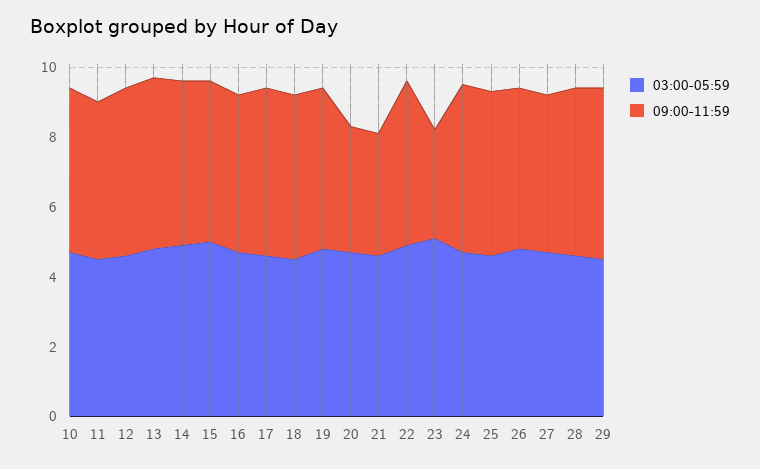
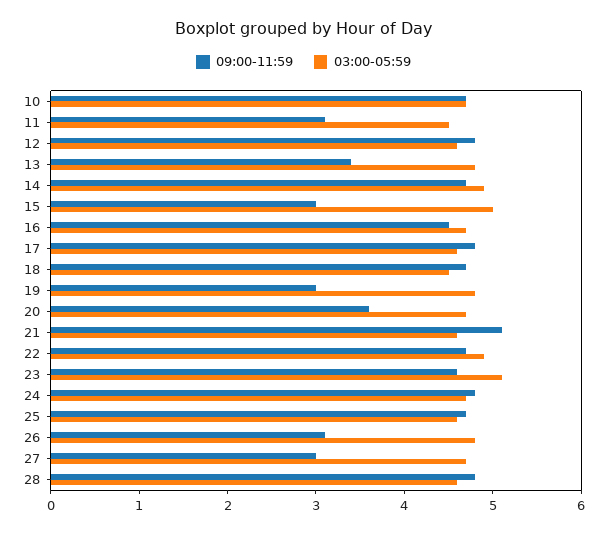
09:00-11:59, 11: 4.5 -> 3.1
09:00-11:59, 13: 5 -> 3.4
09:00-11:59, 15: 4.5 -> 3
09:00-11:59, 19: 4.5 -> 3
09:00-11:59, 21: 3.5 -> 5.1
09:00-11:59, 23: 3 -> 4.6
09:00-11:59, 26: 4.5 -> 3.1
09:00-11:59, 27: 4.5 -> 3
03:00-05:59, 29: 4.5 -> none
09:00-11:59, 29: 5 -> none

